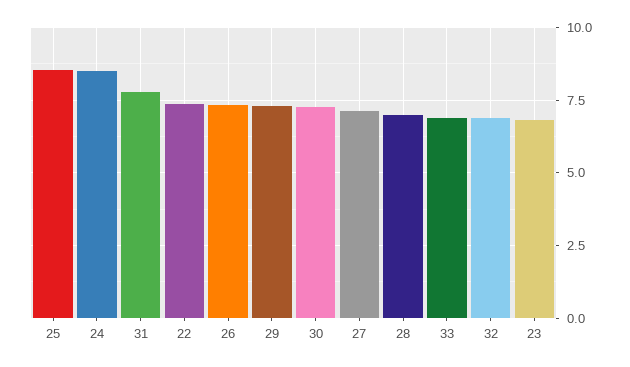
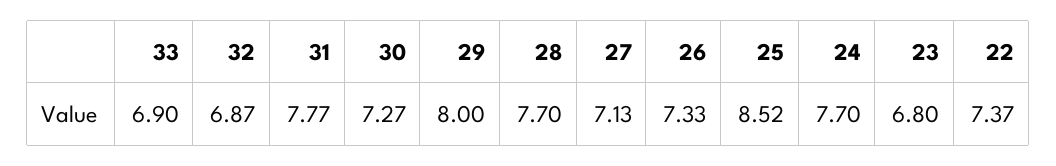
24: 8.5 -> 7.7
29: 7.25 -> 8
28: 7 -> 7.7

